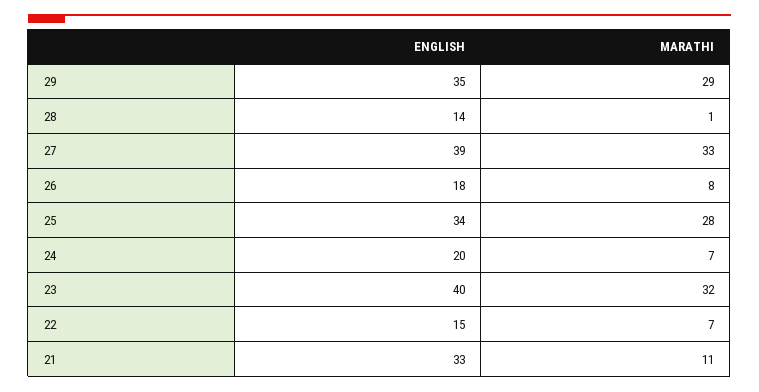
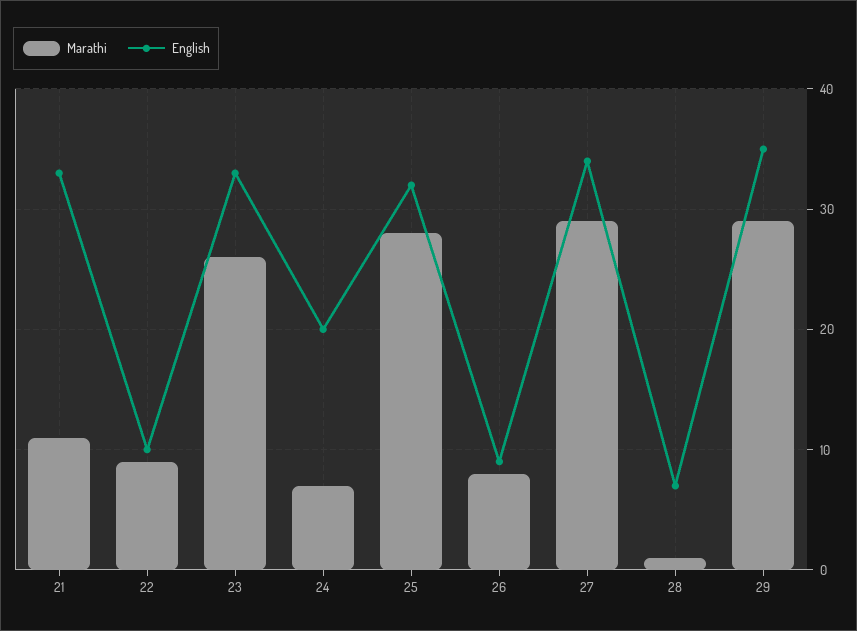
ENGLISH, 28: 14 -> 7
ENGLISH, 27: 39 -> 34
MARATHI, 27: 33 -> 29
ENGLISH, 26: 18 -> 9
ENGLISH, 25: 34 -> 32
ENGLISH, 23: 40 -> 33
MARATHI, 23: 32 -> 26
ENGLISH, 22: 15 -> 10
MARATHI, 22: 7 -> 9

